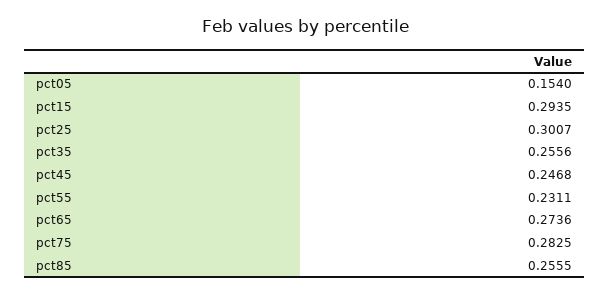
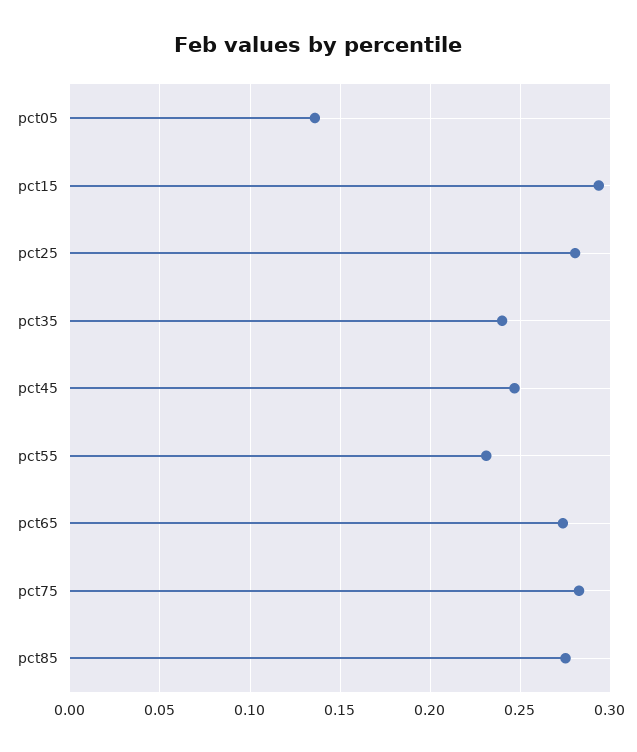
pct05: 0.154 -> 0.135
pct25: 0.3007 -> 0.28
pct35: 0.2556 -> 0.24
pct85: 0.2555 -> 0.275

